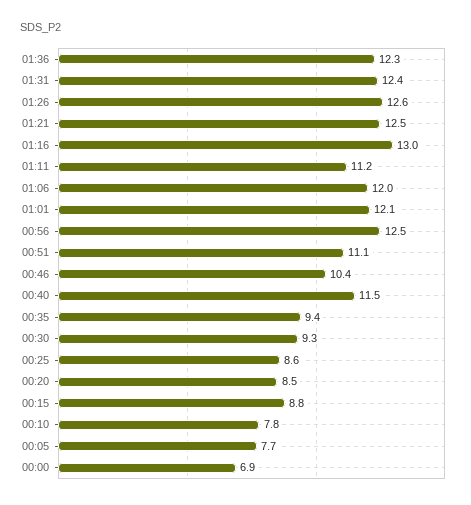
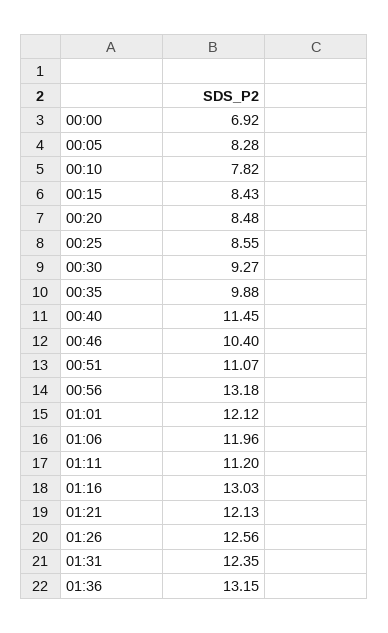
01:36: 12.3 -> 13.15
01:21: 12.5 -> 12.13
00:56: 12.5 -> 13.18
00:35: 9.4 -> 9.88
00:15: 8.8 -> 8.43
00:05: 7.7 -> 8.28

